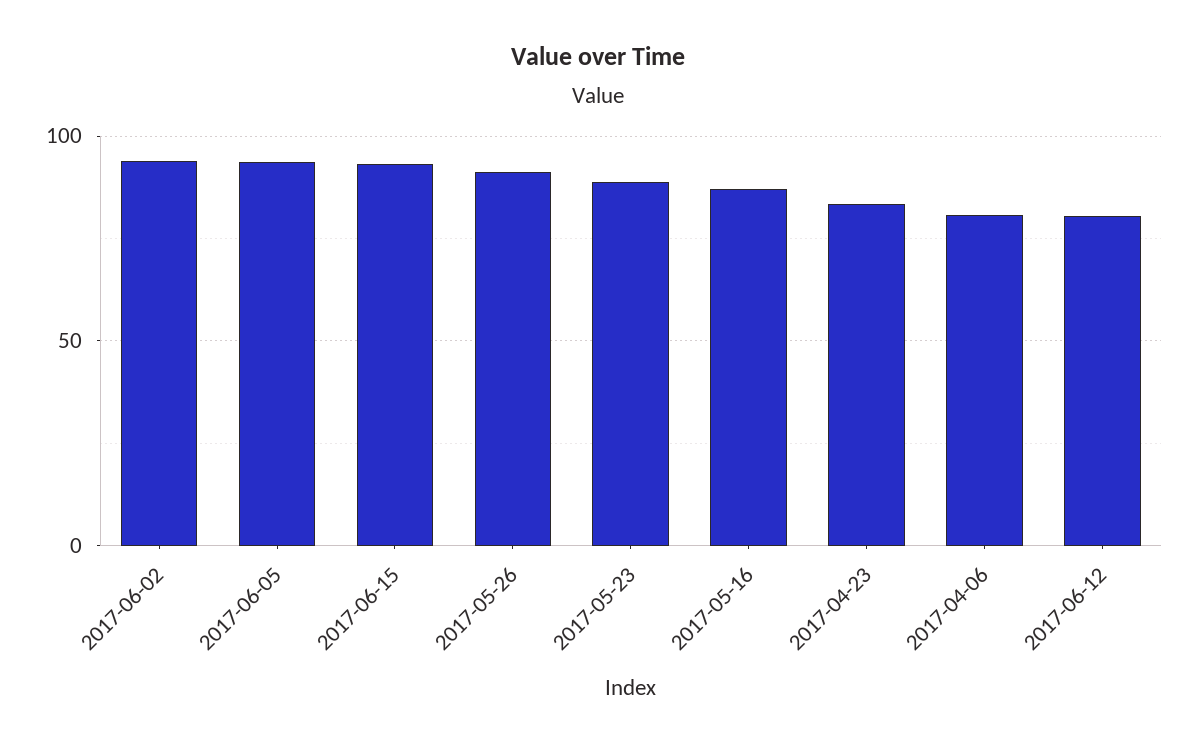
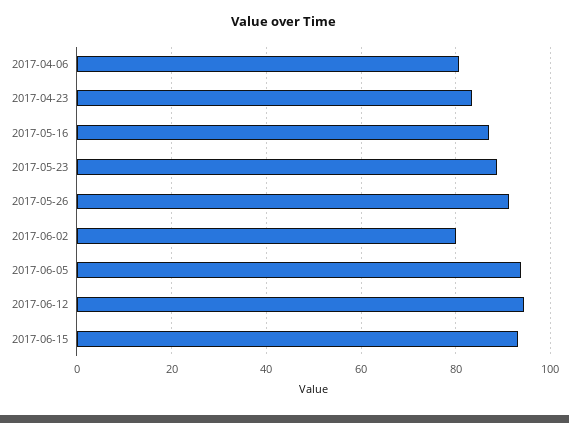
2017-06-02: 95 -> 80
2017-06-12: 80 -> 94

